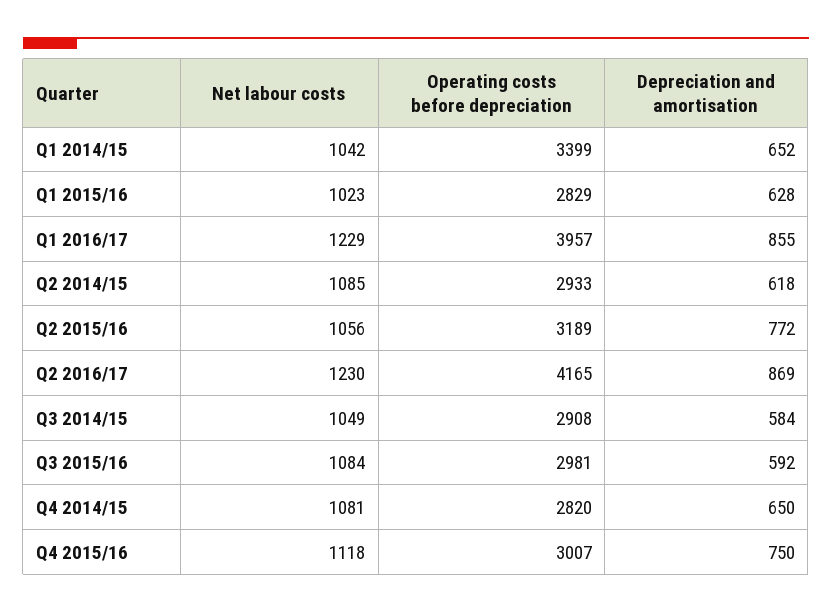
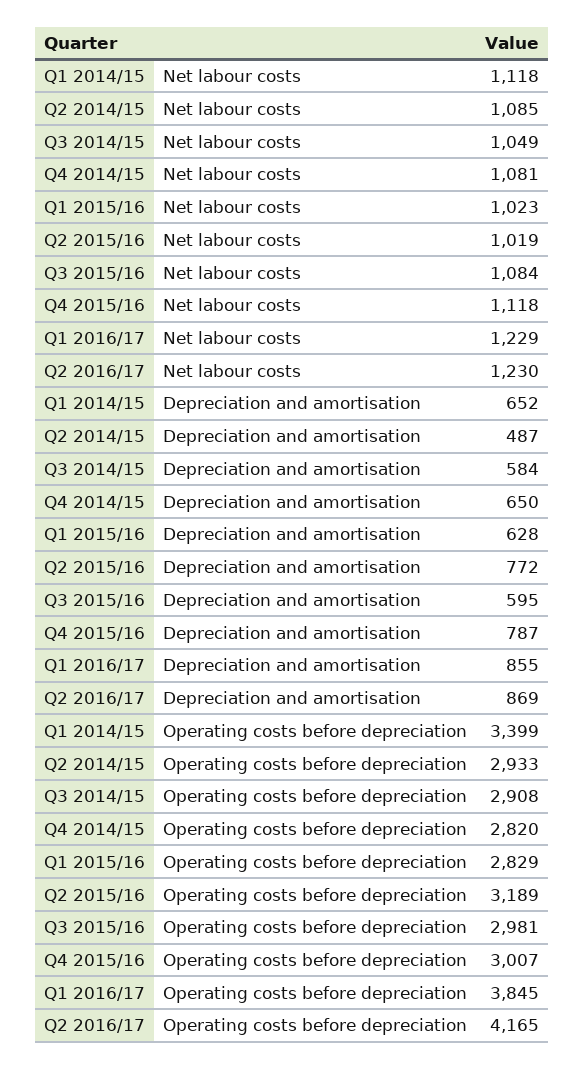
Net labour costs, Q1 2014/15: 1042 -> 1118
Operating costs before depreciation, Q1 2016/17: 3957 -> 3845
Depreciation and amortisation, Q2 2014/15: 618 -> 487
Net labour costs, Q2 2015/16: 1056 -> 1019
Depreciation and amortisation, Q3 2015/16: 592 -> 595
Depreciation and amortisation, Q4 2015/16: 750 -> 787

